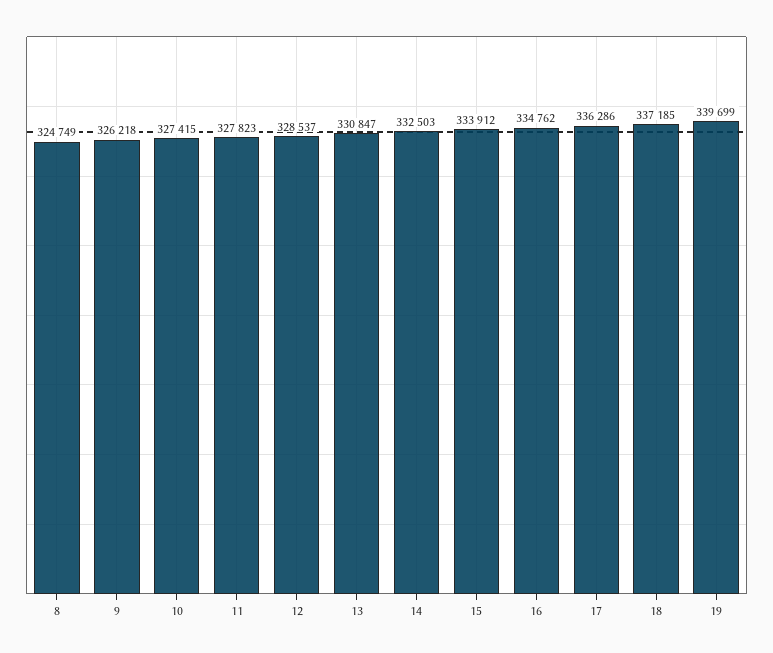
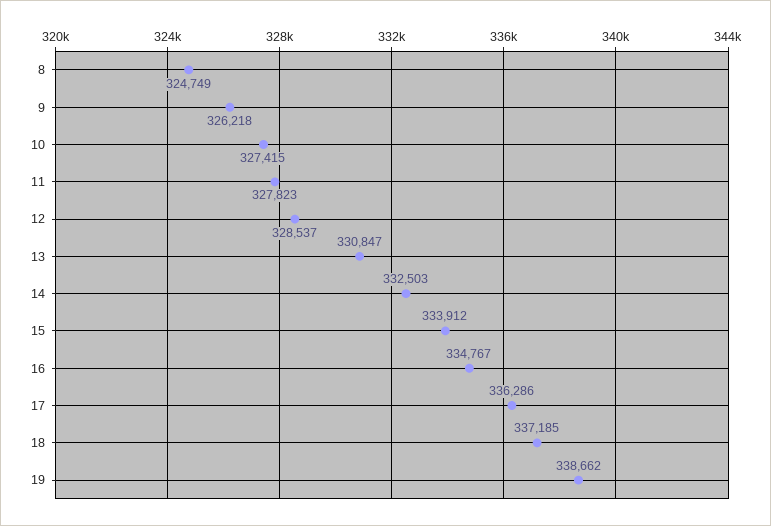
16: 334762 -> 334767
19: 339699 -> 338662

